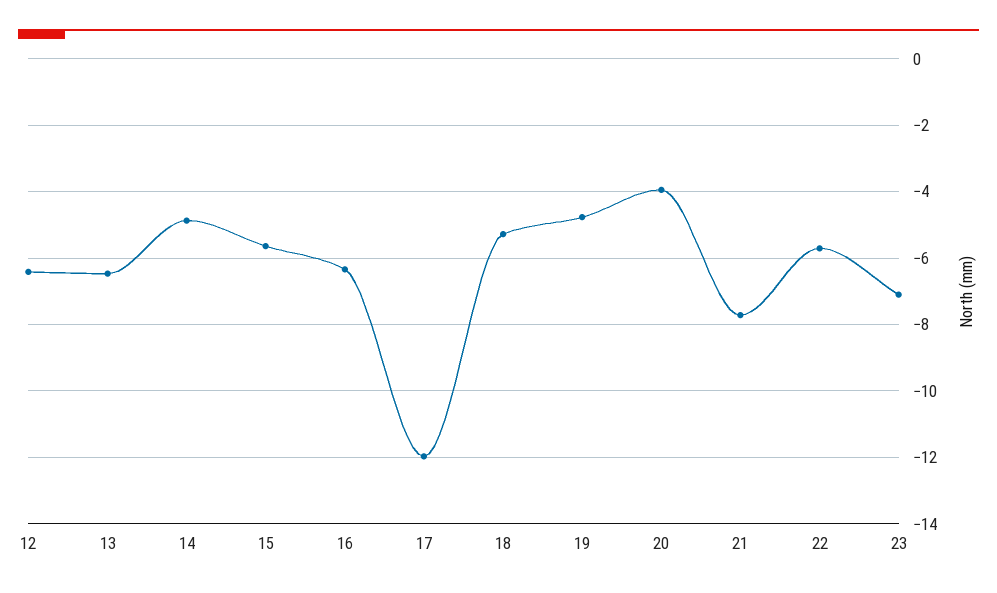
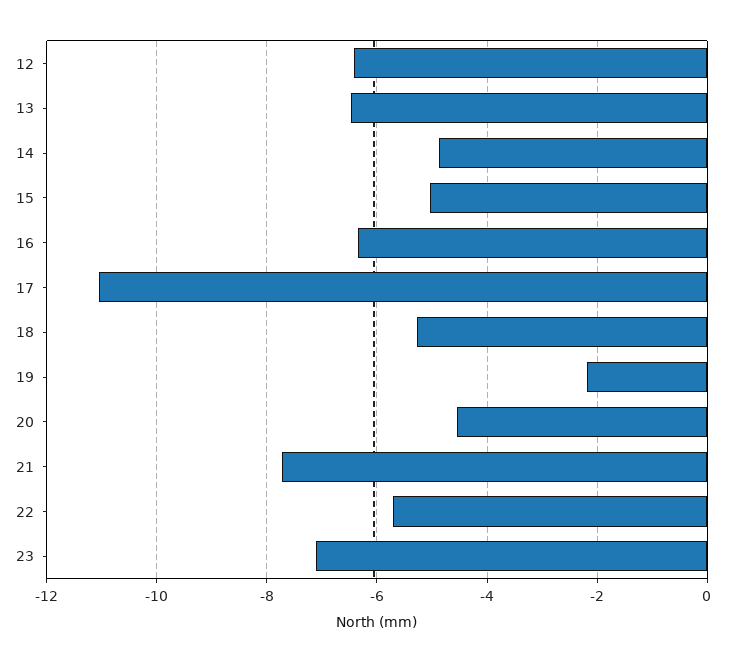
15: -5.6 -> -5
17: -12 -> -11
19: -4.8 -> -2.2
20: -4 -> -4.6

